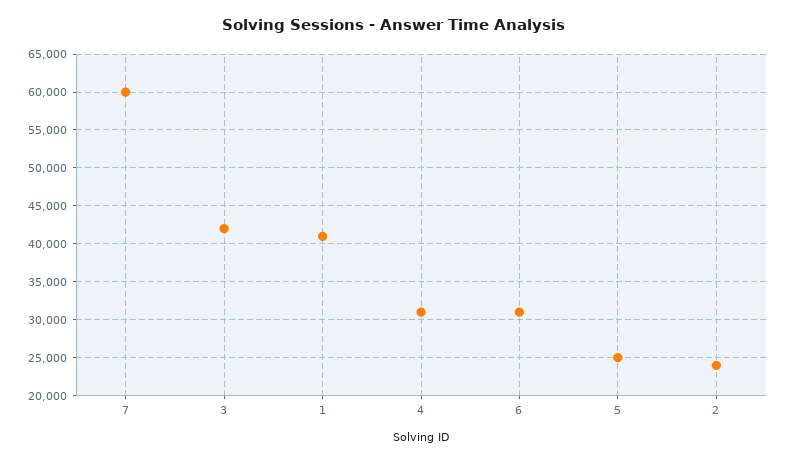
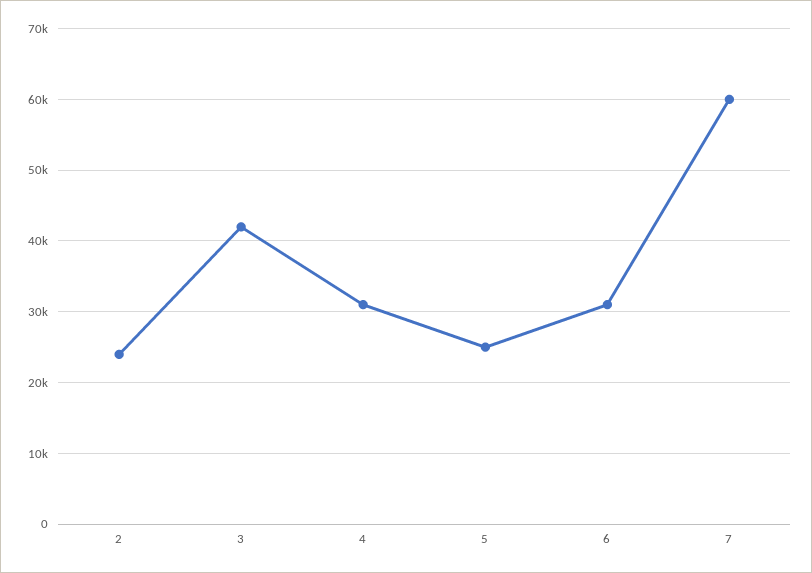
1: 41000 -> none

